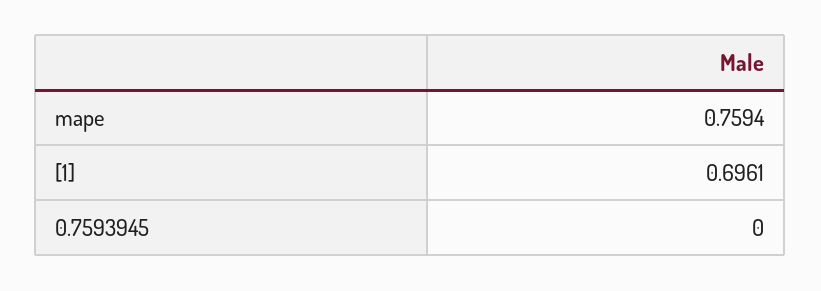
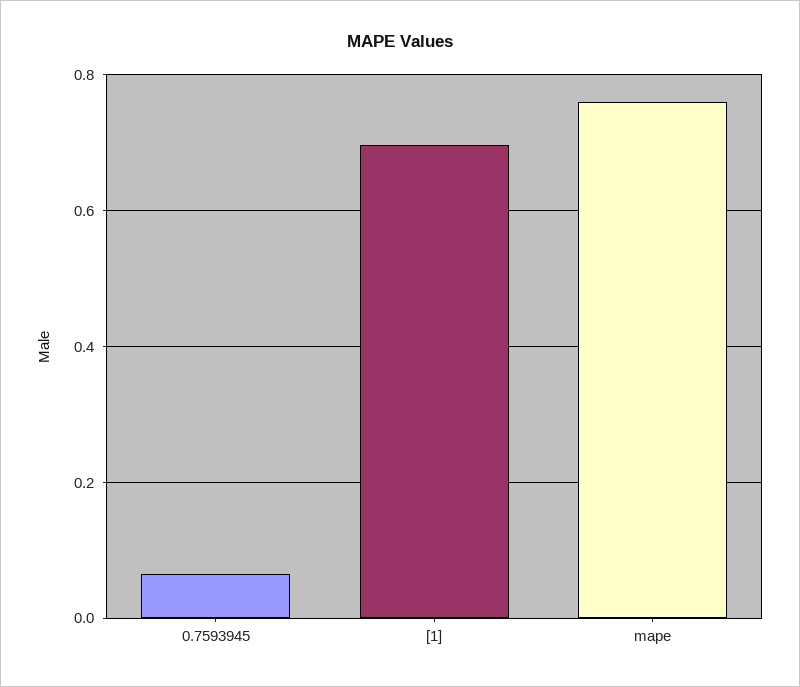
0.7593945: 0 -> 0.06

